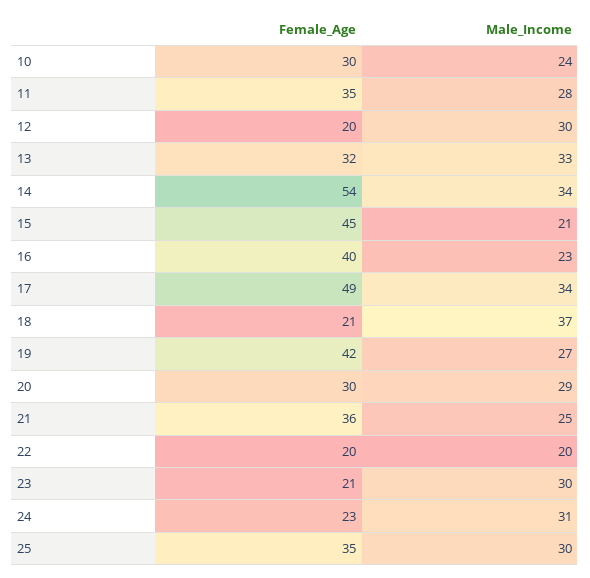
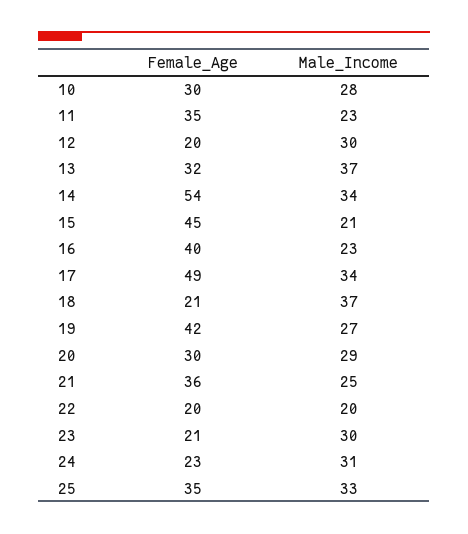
Male_Income, 10: 24 -> 28
Male_Income, 11: 28 -> 23
Male_Income, 13: 33 -> 37
Male_Income, 25: 30 -> 33

